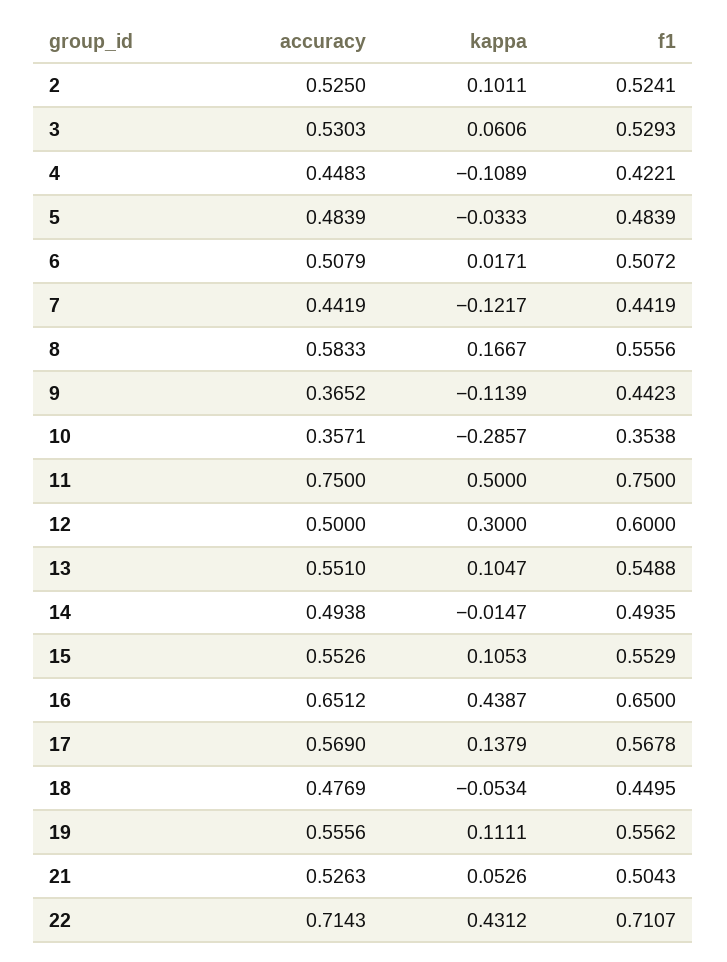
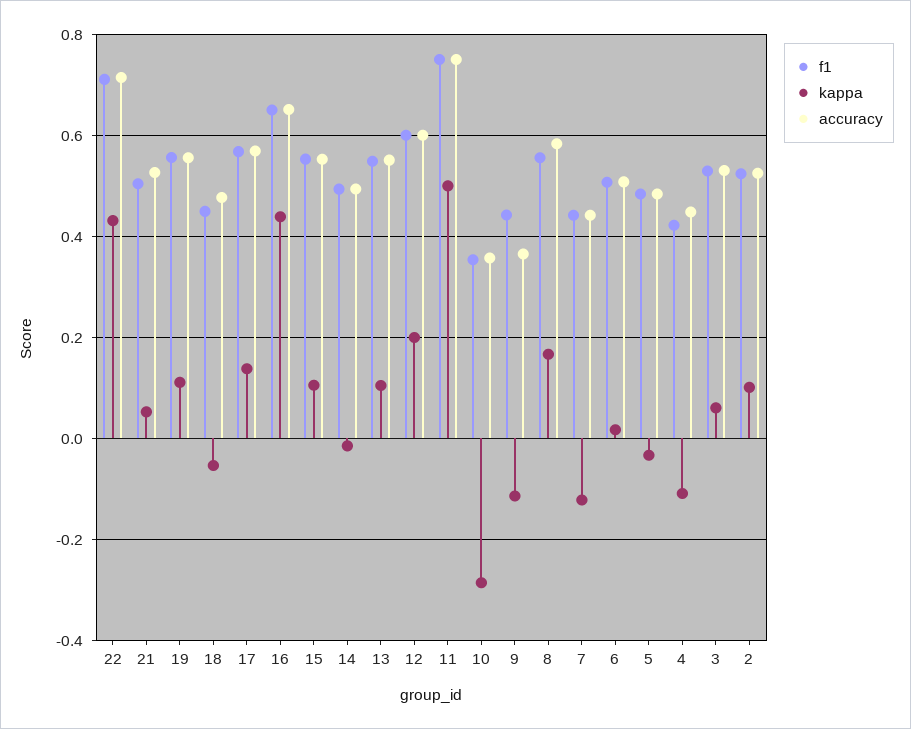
accuracy, 12: 0.5 -> 0.6
kappa, 12: 0.3 -> 0.2

